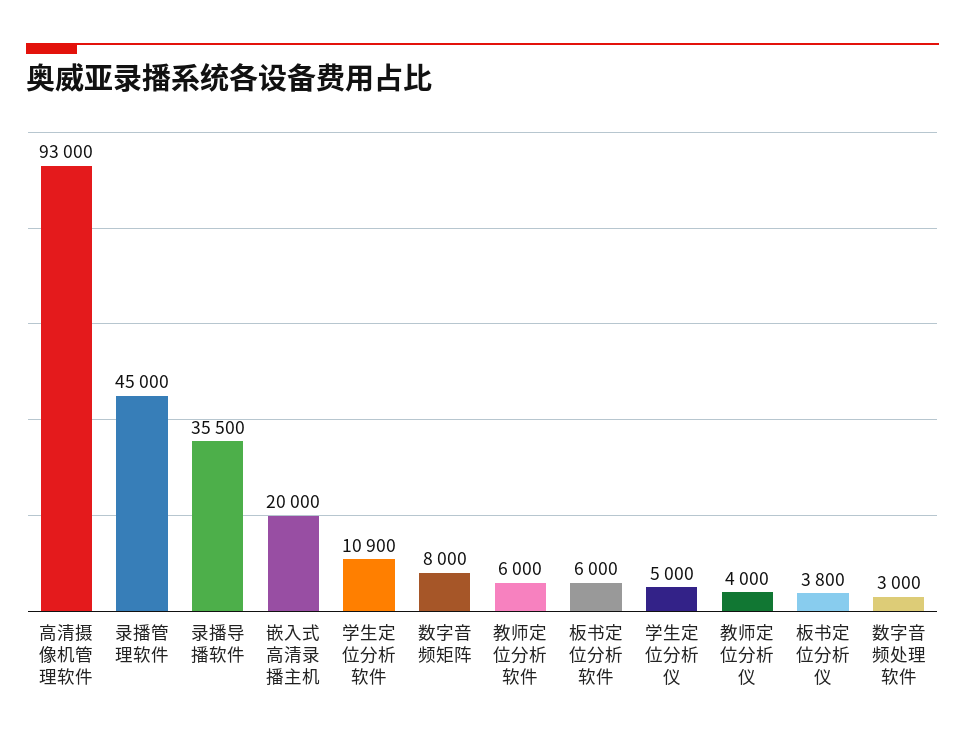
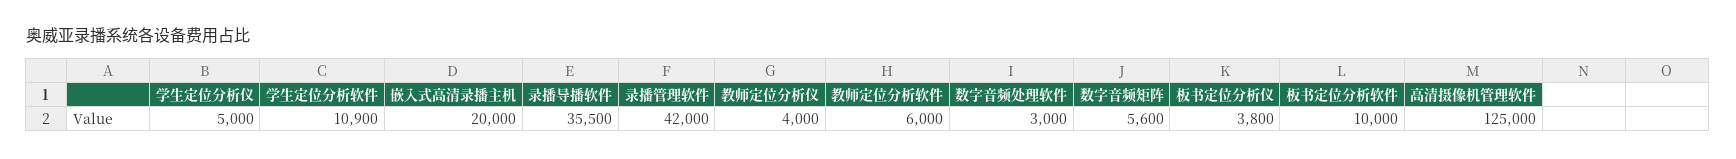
高清摄像机管理软件: 93000 -> 125000
录播管理软件: 45000 -> 42000
数字音频矩阵: 8000 -> 5600
板书定位分析软件: 6000 -> 10000

